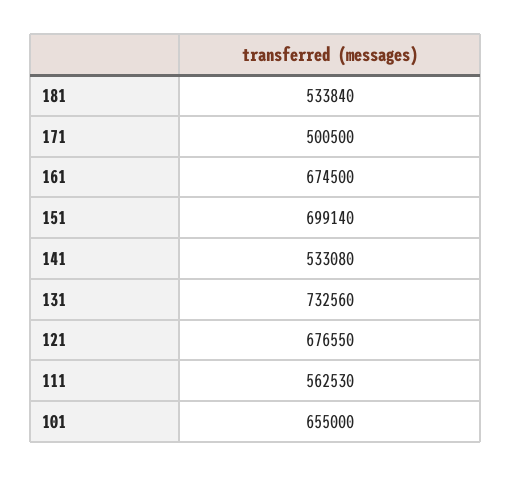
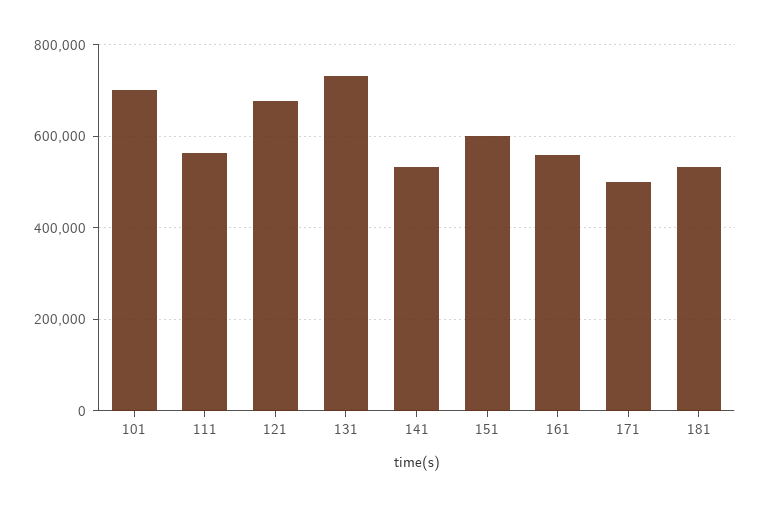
161: 674500 -> 560000
151: 699140 -> 600000
101: 655000 -> 700000

